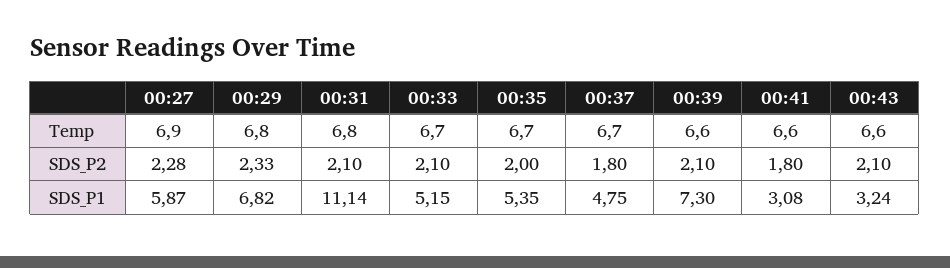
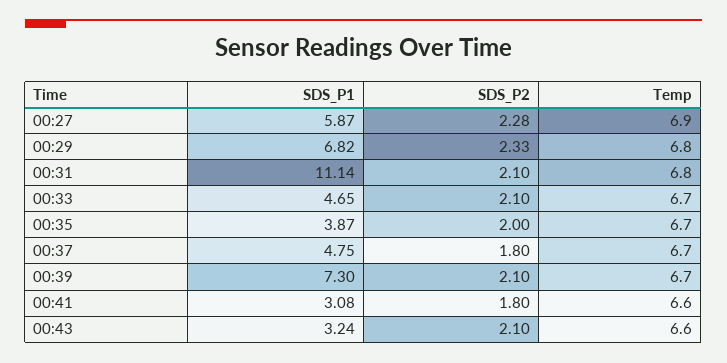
00:39, Temp: 6.6 -> 6.7
00:33, SDS_P1: 5.15 -> 4.65
00:35, SDS_P1: 5.35 -> 3.87

